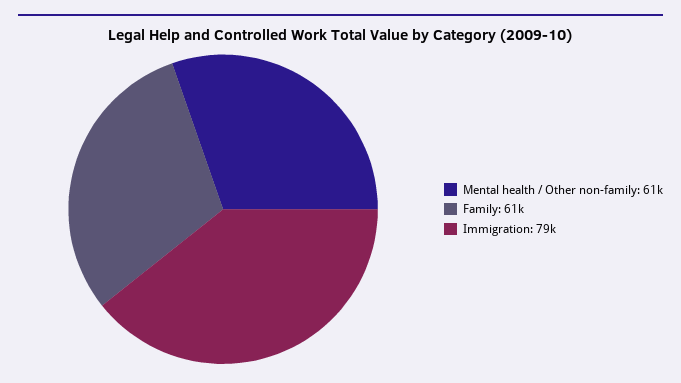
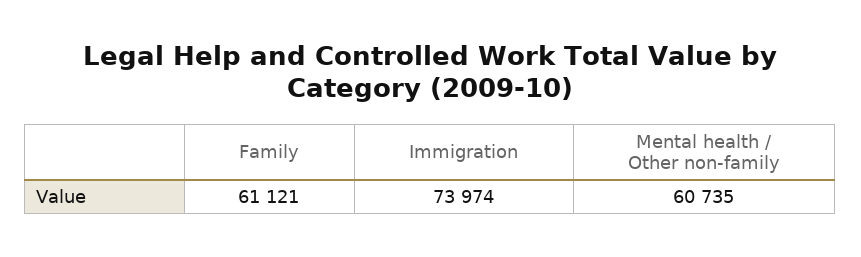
Immigration: 79000 -> 73974

